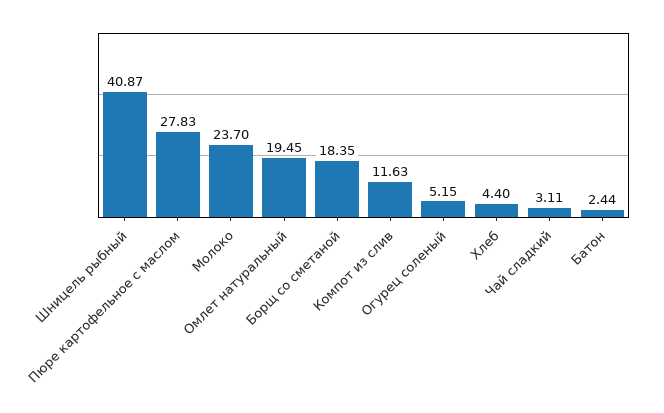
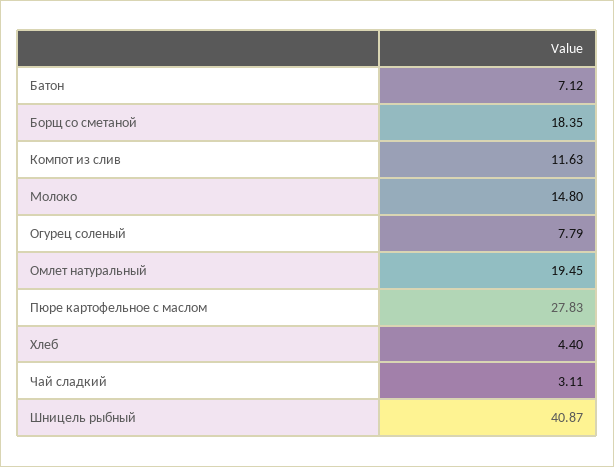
Молоко: 23.7 -> 14.8
Огурец соленый: 5.15 -> 7.79
Батон: 2.44 -> 7.12

